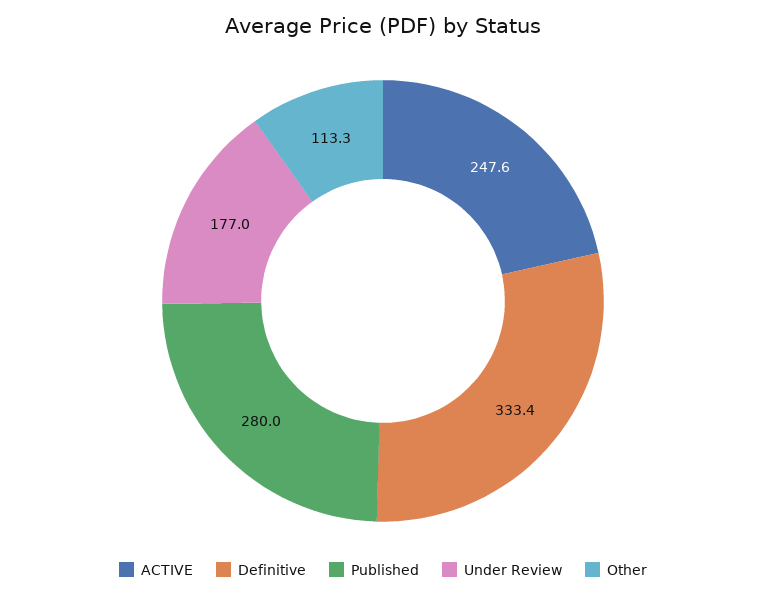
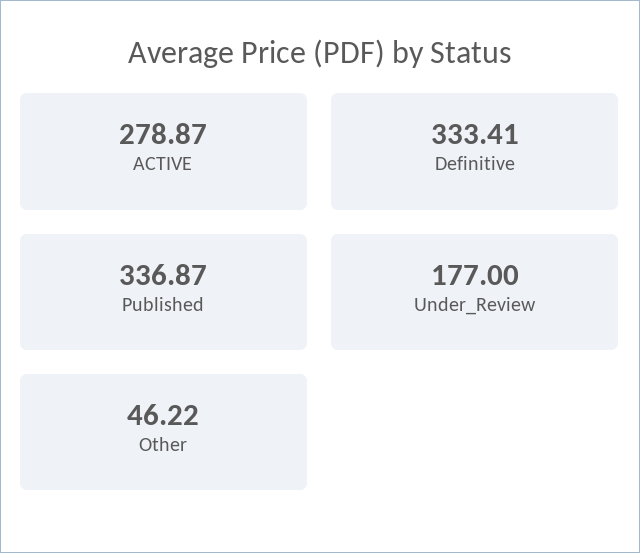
ACTIVE: 247.6 -> 278.87
Published: 280 -> 336.87
Other: 113.3 -> 46.22

